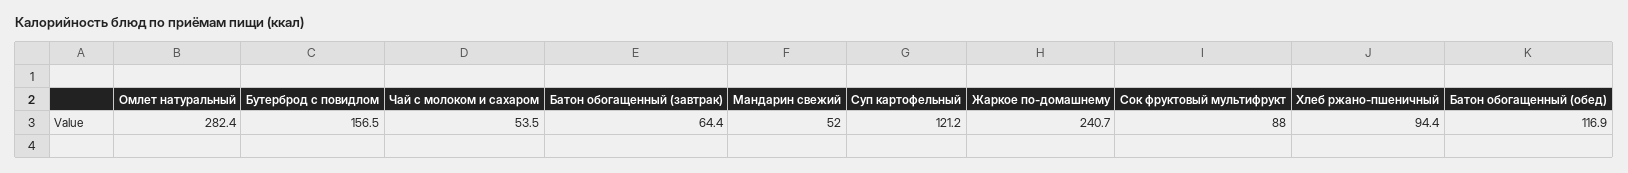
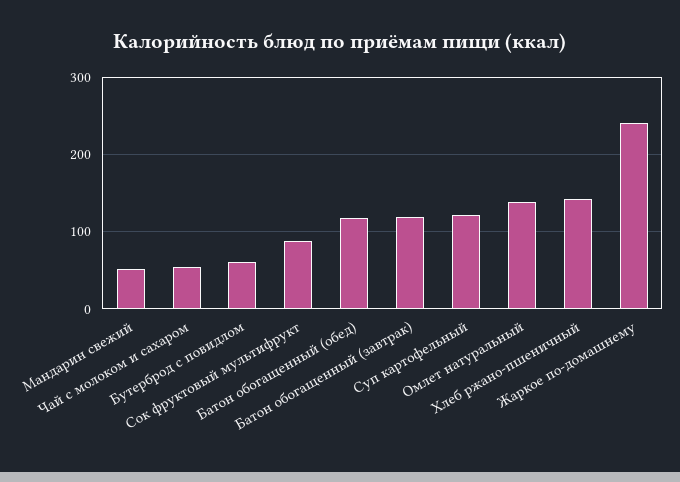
Омлет натуральный: 282.4 -> 140
Бутерброд с повидлом: 156.5 -> 60
Батон обогащенный (завтрак): 64.4 -> 120
Хлеб ржано-пшеничный: 94.4 -> 140

